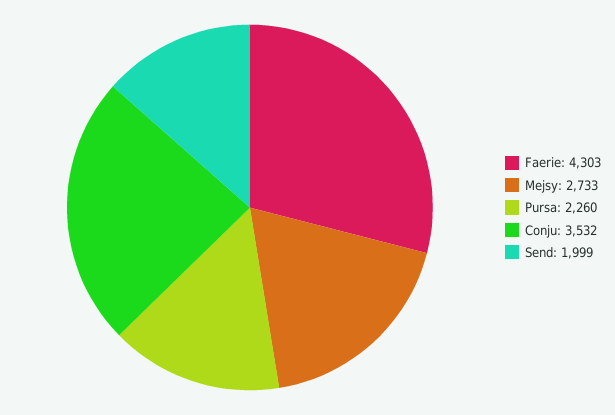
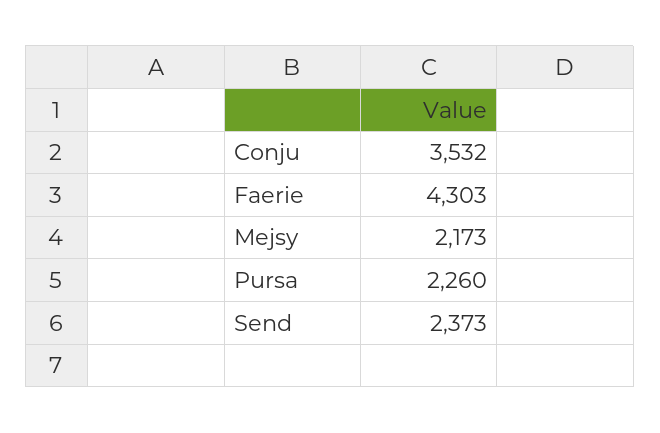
Mejsy: 2733 -> 2173
Send: 1999 -> 2373

